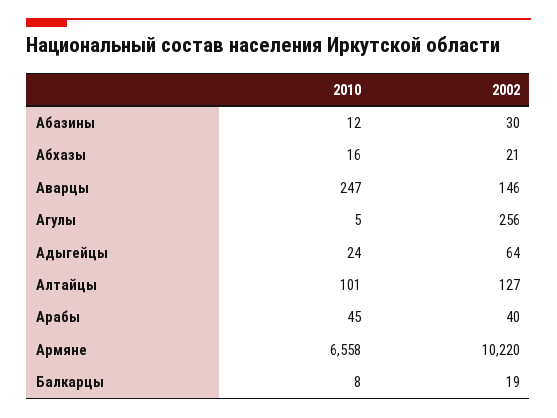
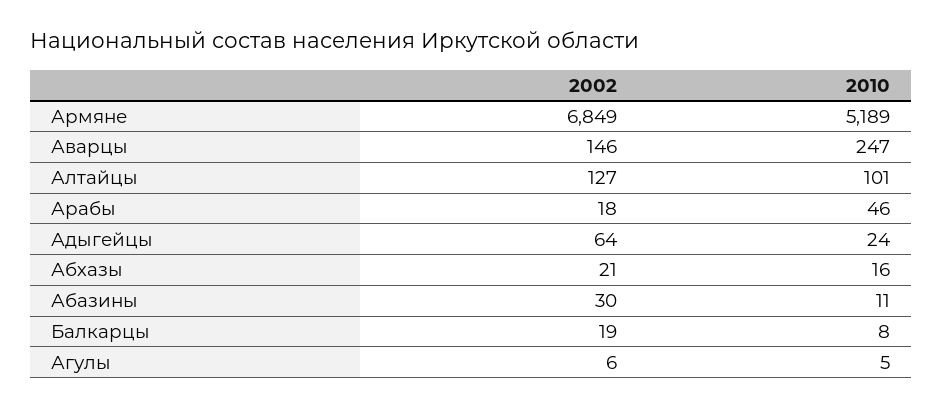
2010, Абазины: 12 -> 11
2002, Агулы: 256 -> 6
2010, Арабы: 45 -> 46
2002, Арабы: 40 -> 18
2010, Армяне: 6558 -> 5189
2002, Армяне: 10220 -> 6849

